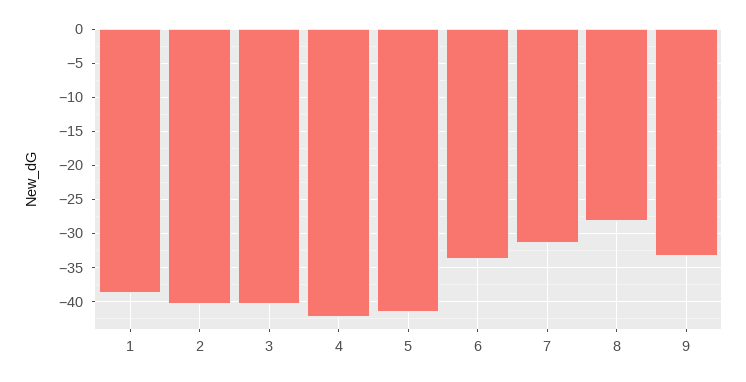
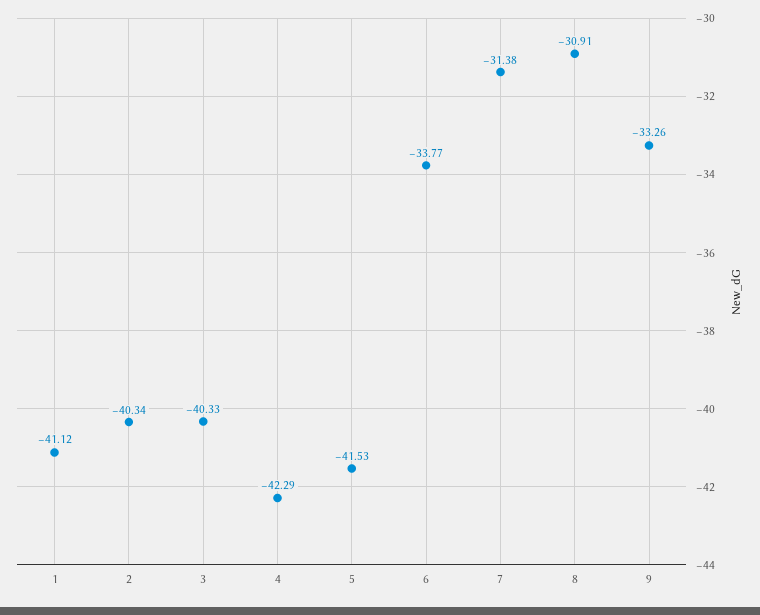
1: -39 -> -41.12
8: -28 -> -30.91

